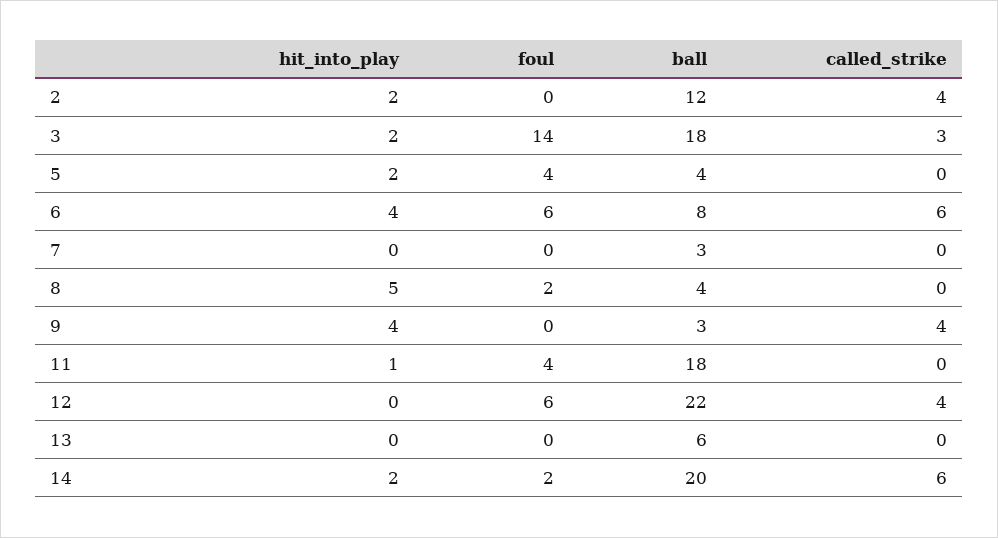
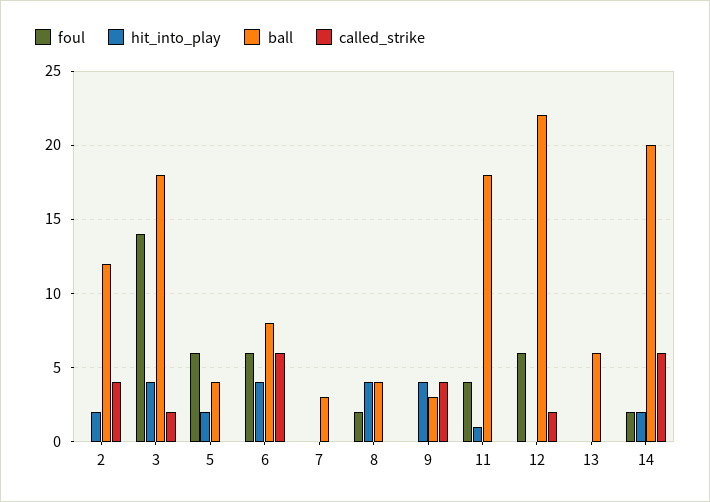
hit_into_play, 3: 2 -> 4
called_strike, 3: 3 -> 2
foul, 5: 4 -> 6
hit_into_play, 8: 5 -> 4
called_strike, 12: 4 -> 2

